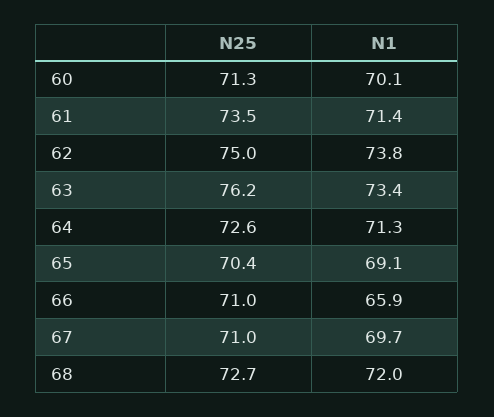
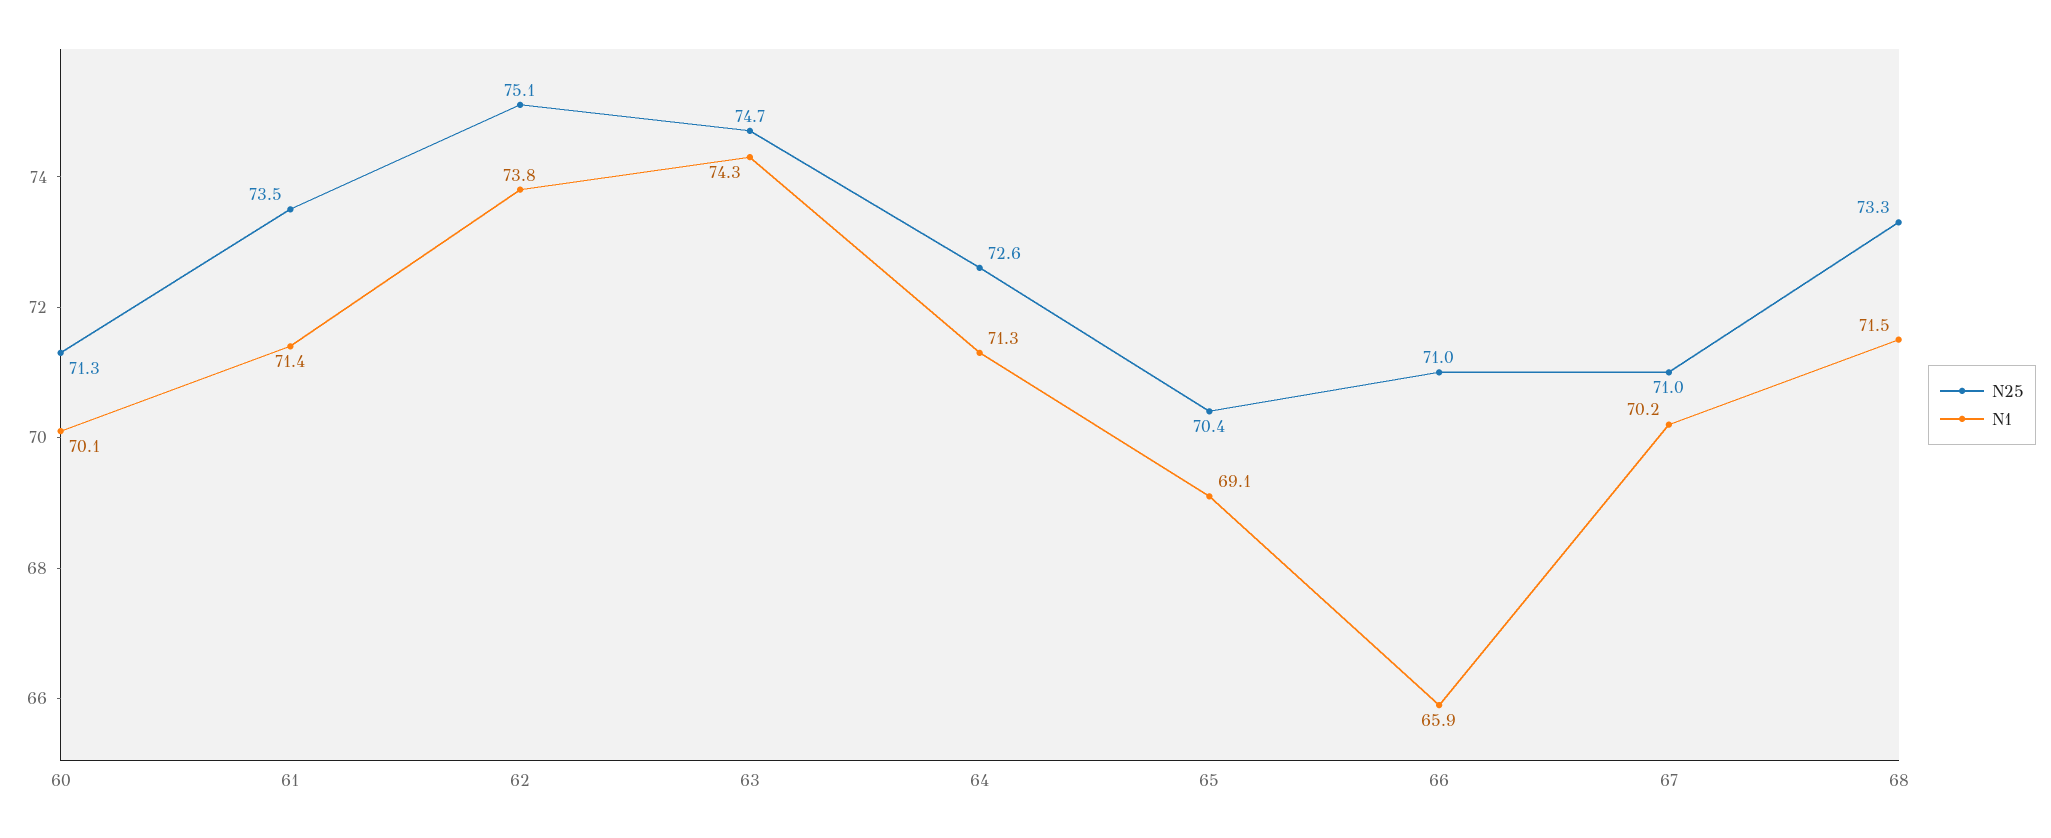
N25, 62: 75 -> 75.1
N25, 63: 76.2 -> 74.7
N1, 63: 73.4 -> 74.3
N1, 67: 69.7 -> 70.2
N25, 68: 72.7 -> 73.3
N1, 68: 72 -> 71.5

